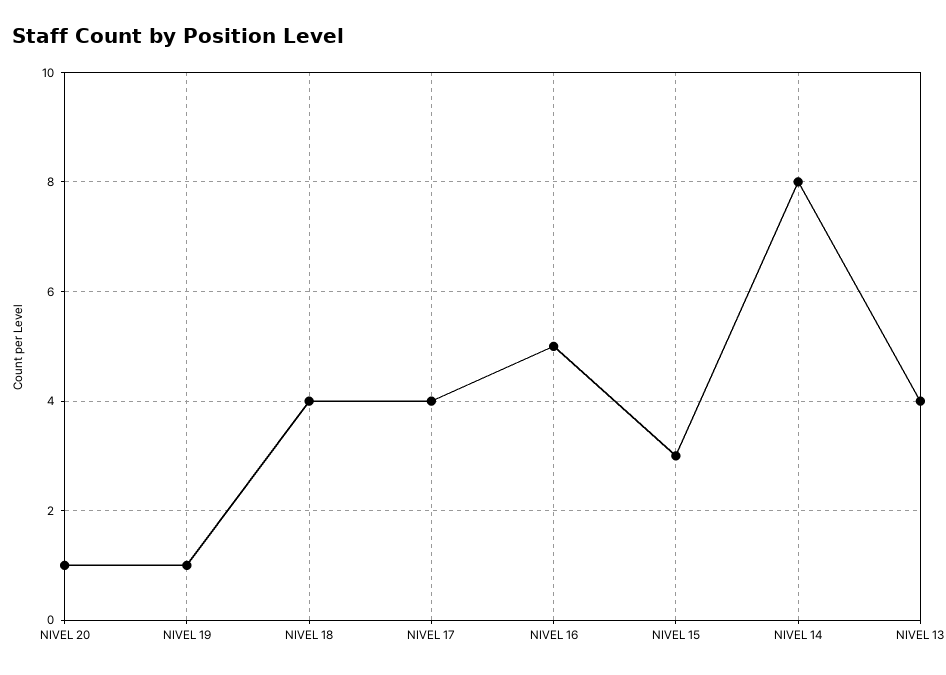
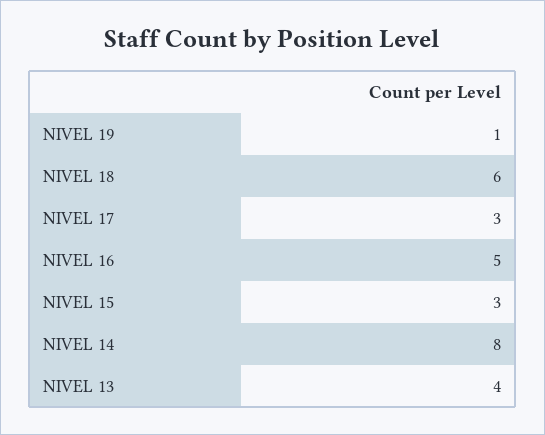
NIVEL 20: 1 -> none
NIVEL 18: 4 -> 6
NIVEL 17: 4 -> 3

